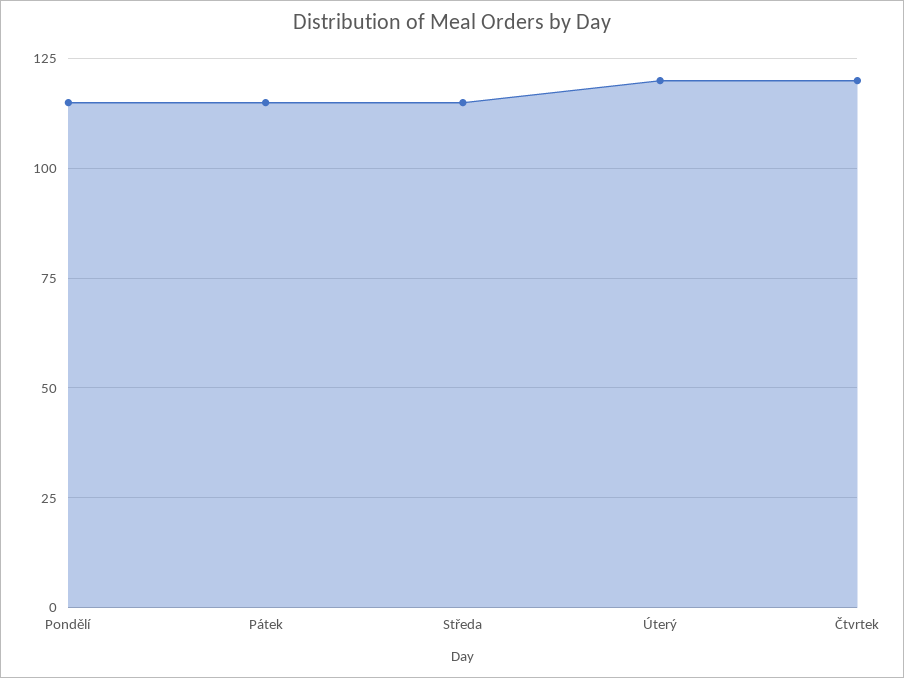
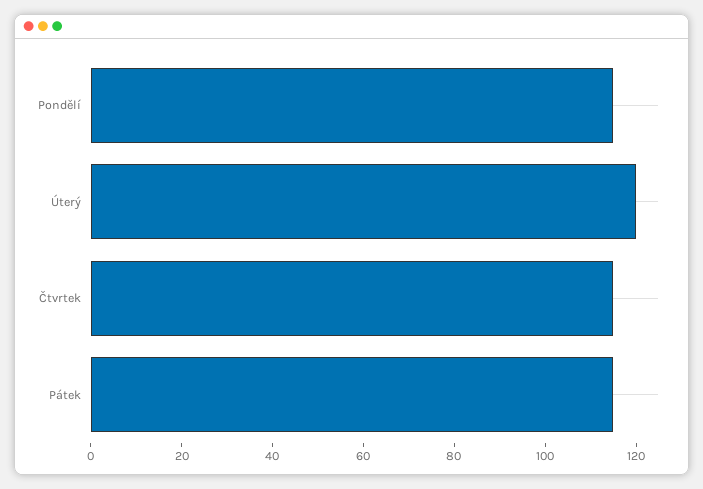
Středa: 115 -> none
Čtvrtek: 120 -> 115

